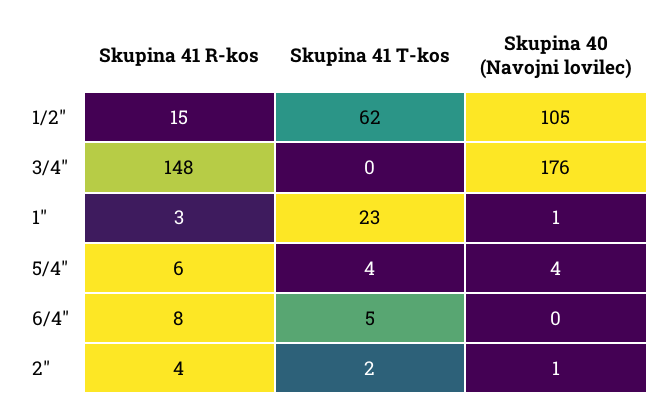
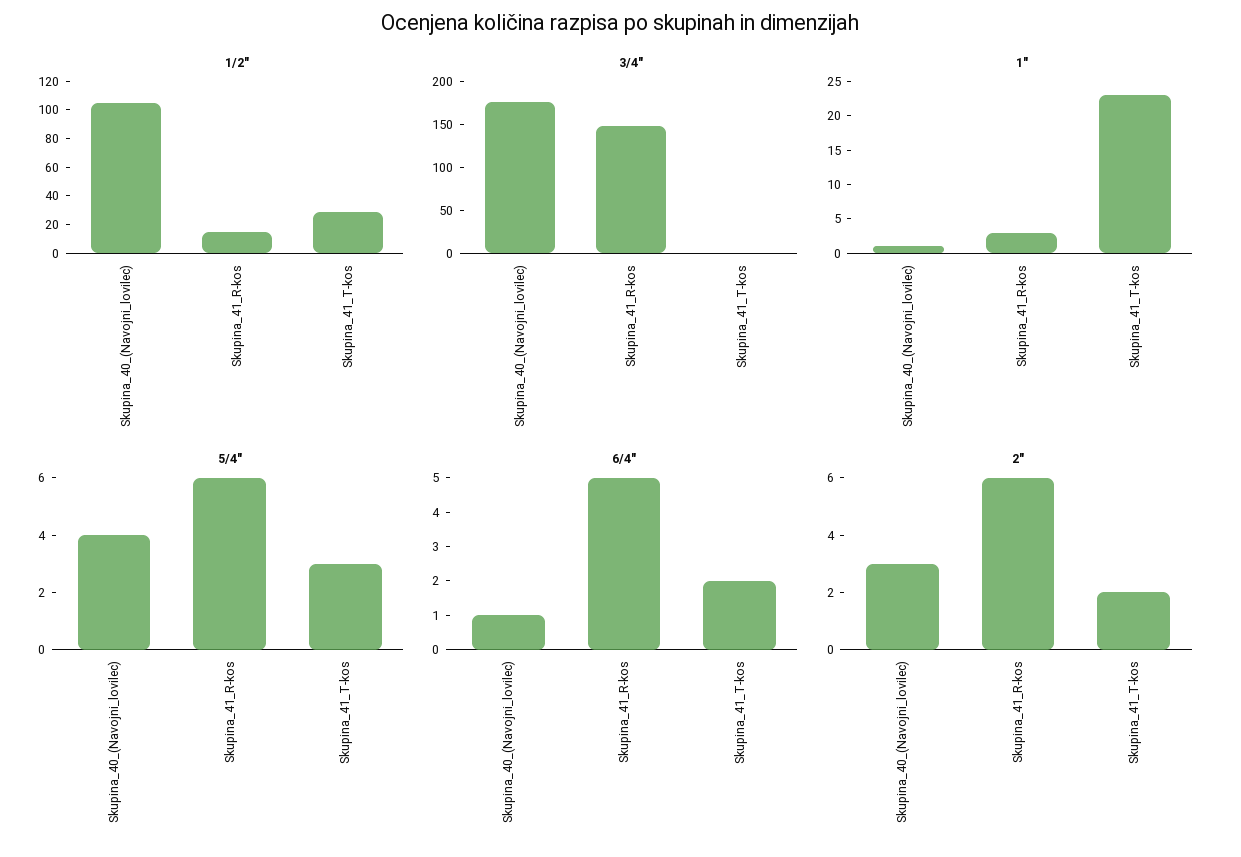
1/2", Skupina 41 T-kos: 62 -> 30
5/4", Skupina 41 T-kos: 4 -> 3
6/4", Skupina 41 R-kos: 8 -> 5
6/4", Skupina 41 T-kos: 5 -> 2
6/4", Skupina 40 (Navojni lovilec): 0 -> 1
2", Skupina 41 R-kos: 4 -> 6
2", Skupina 40 (Navojni lovilec): 1 -> 3

